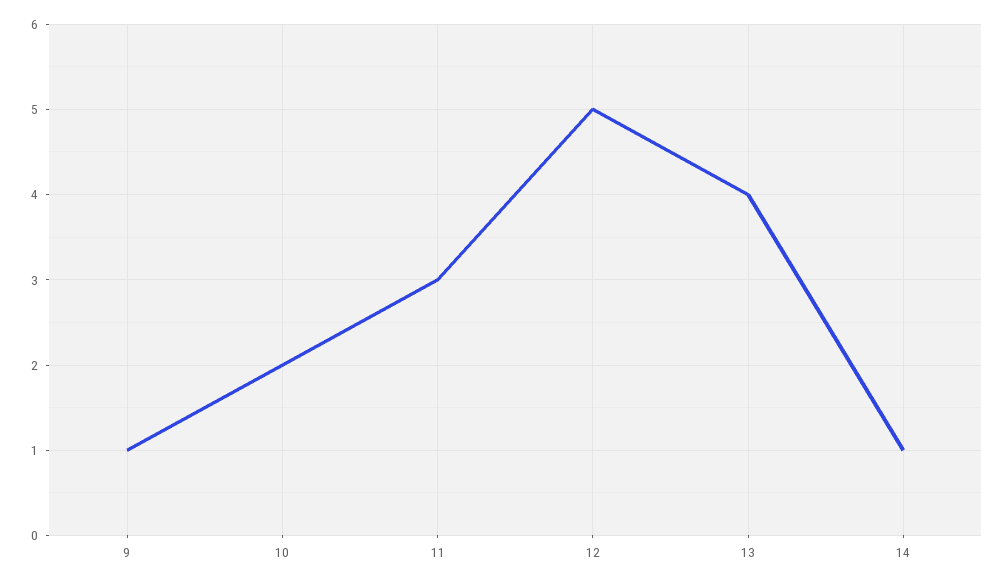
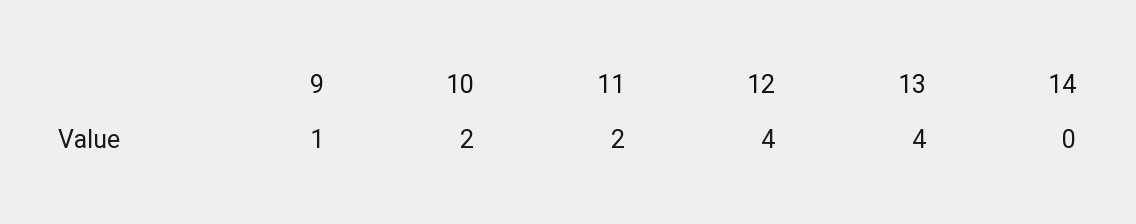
11: 3 -> 2
12: 5 -> 4
14: 1 -> 0

